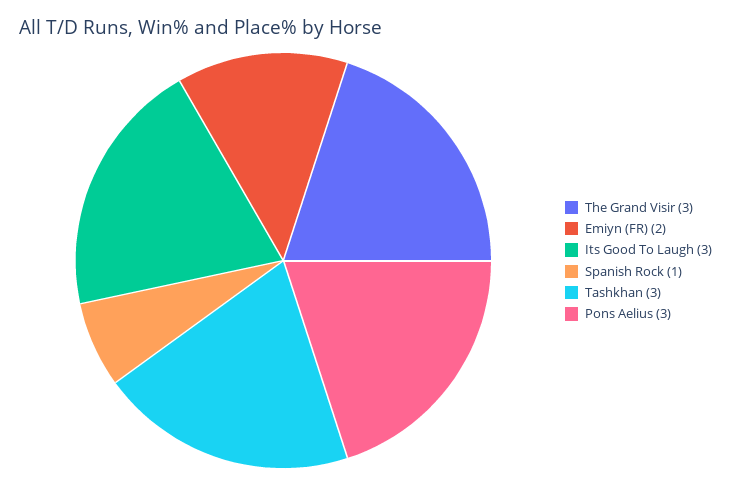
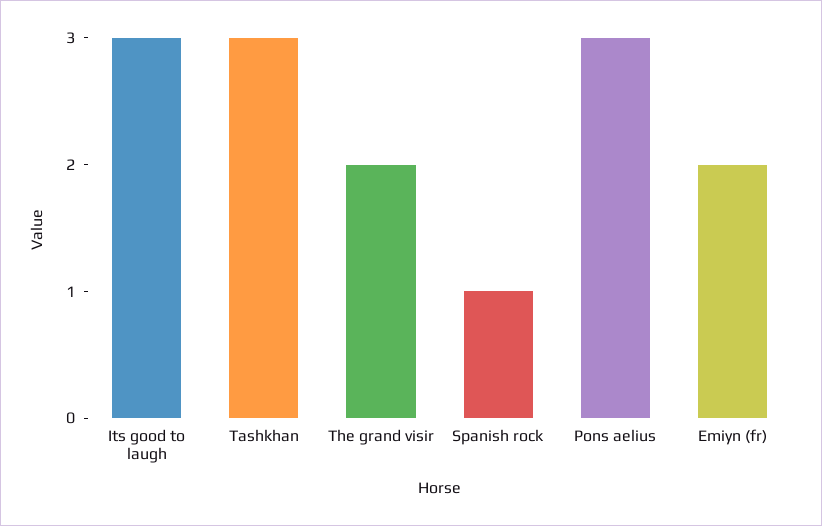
The Grand Visir: 3 -> 2

